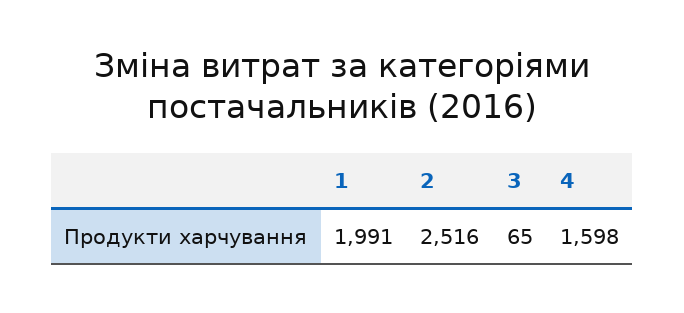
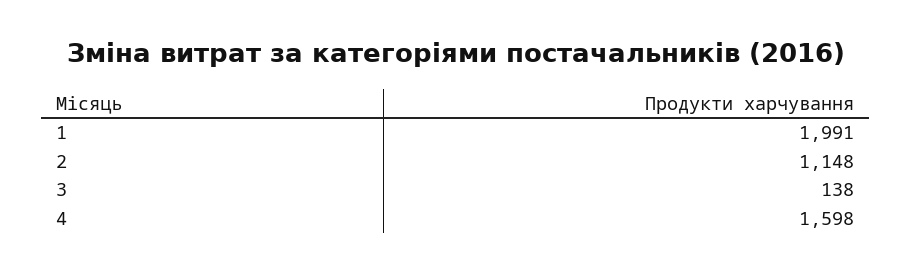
2: 2516 -> 1148
3: 65 -> 138

